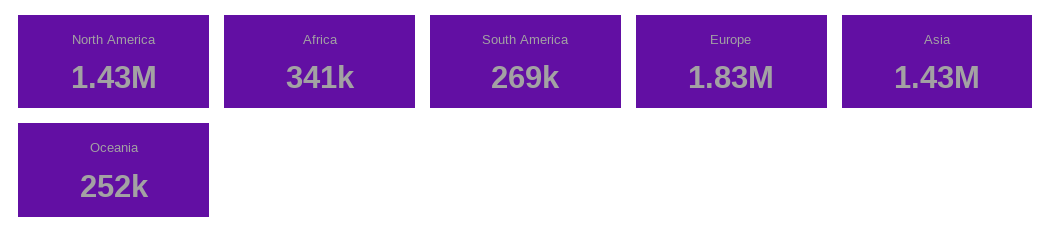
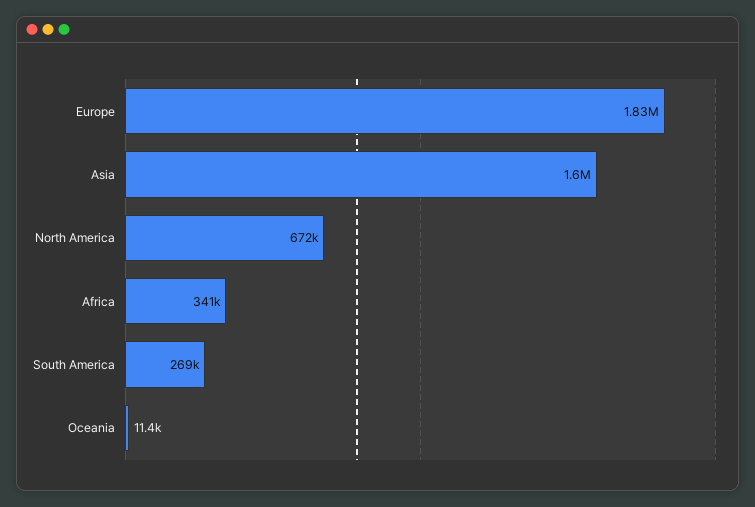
North America: 1430000 -> 672000
Asia: 1430000 -> 1600000
Oceania: 252000 -> 11400

